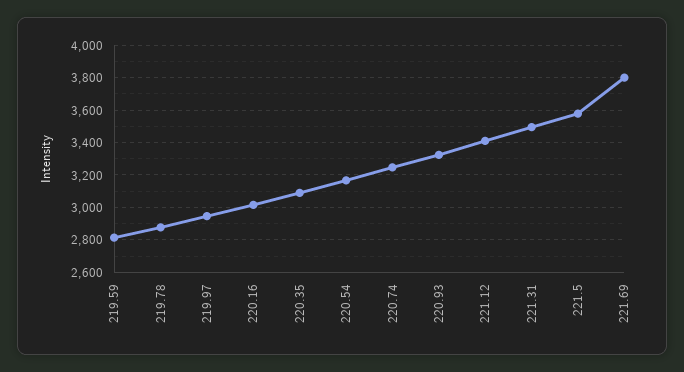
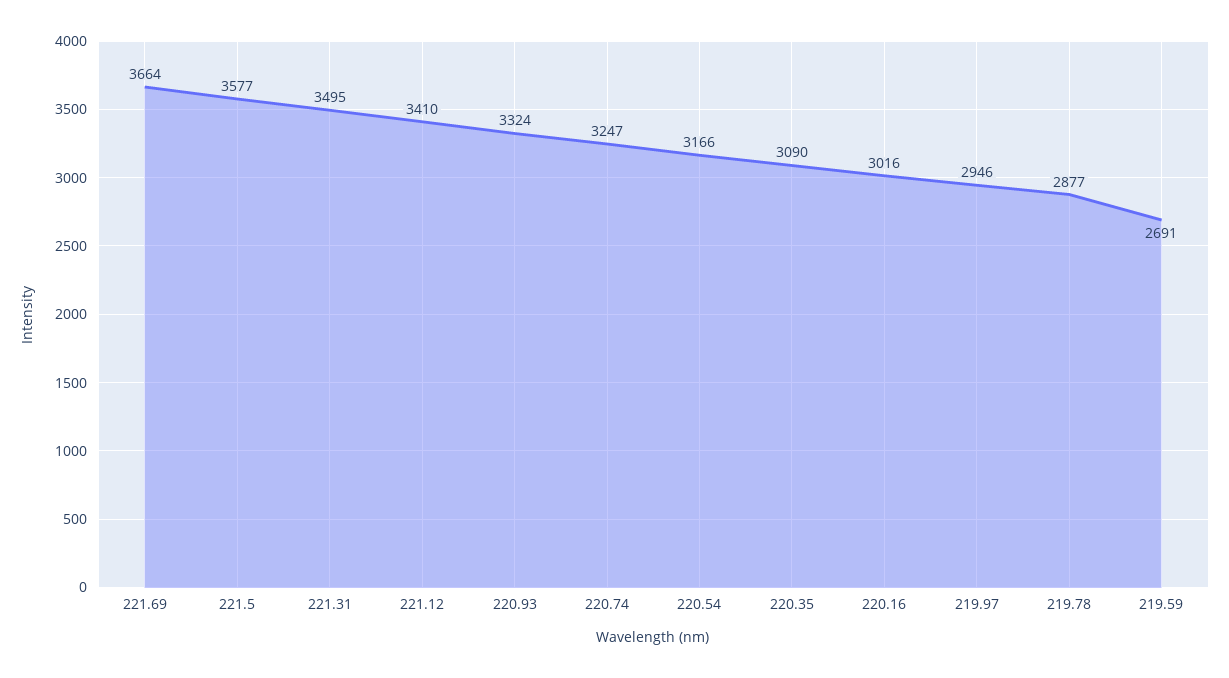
219.59: 2800 -> 2691
221.69: 3800 -> 3664

